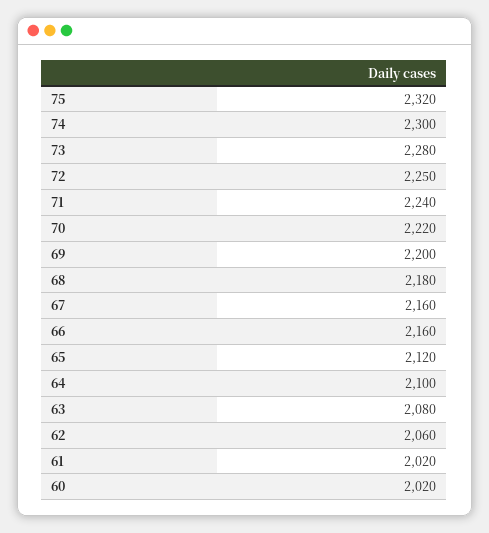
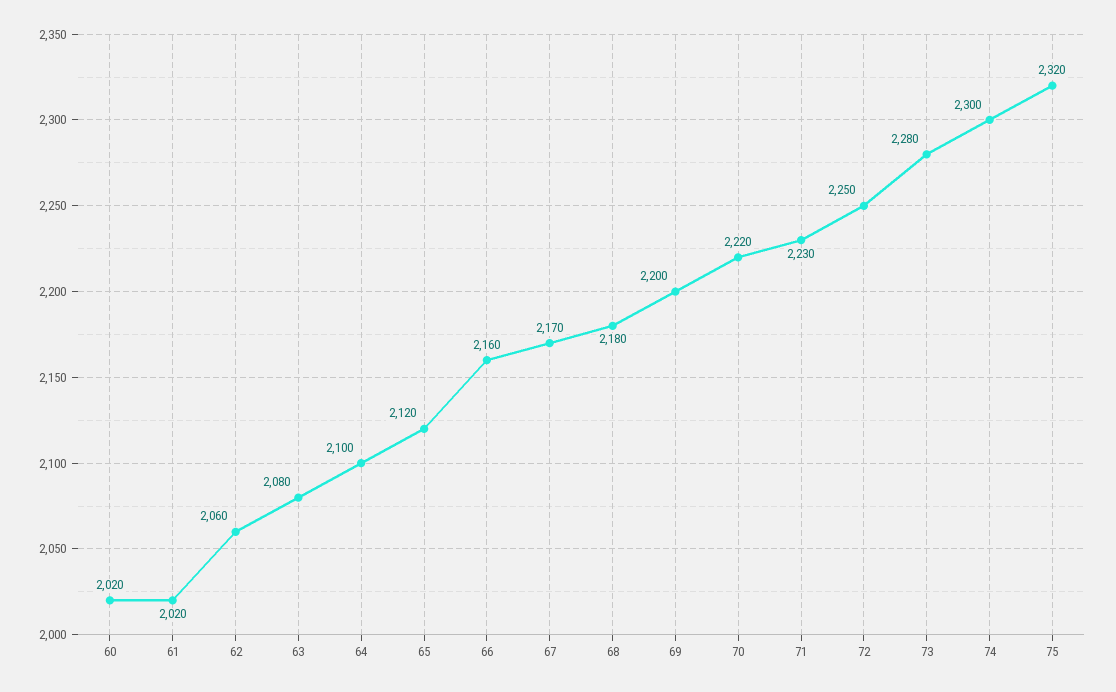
71: 2240 -> 2230
67: 2160 -> 2170

